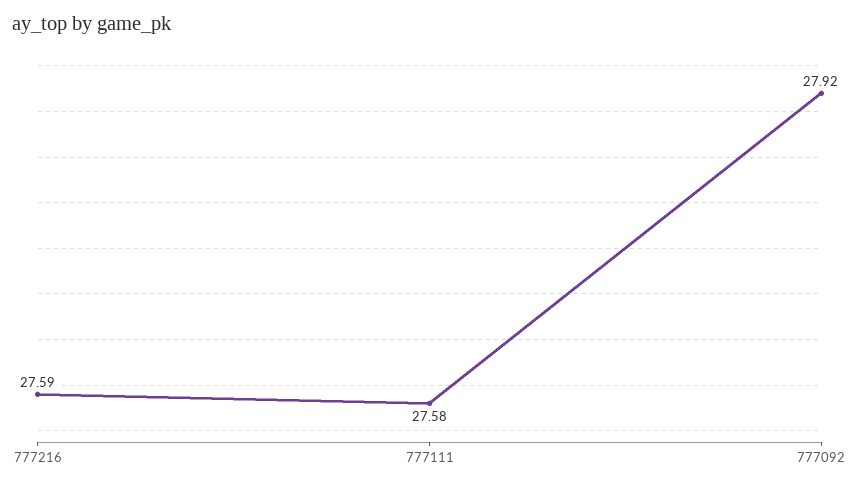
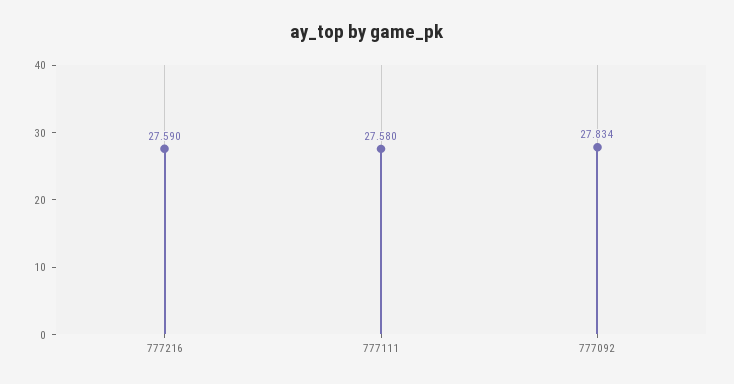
777092: 27.92 -> 27.834

